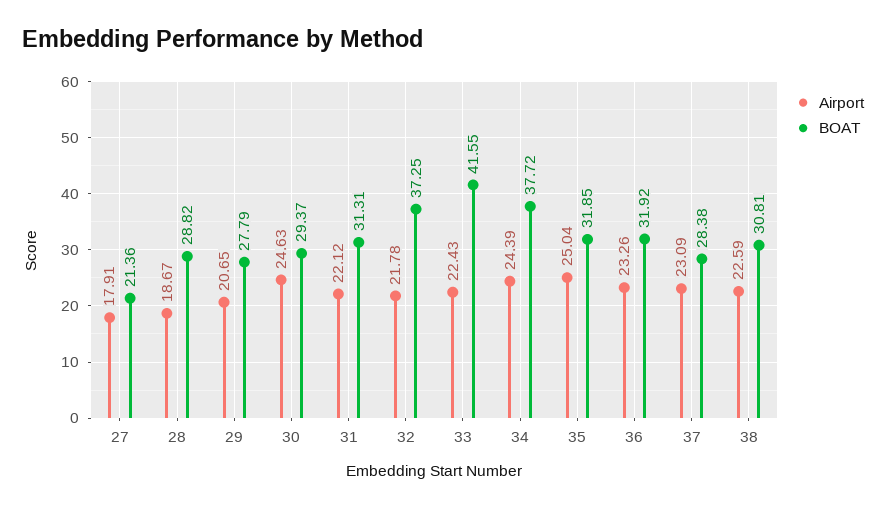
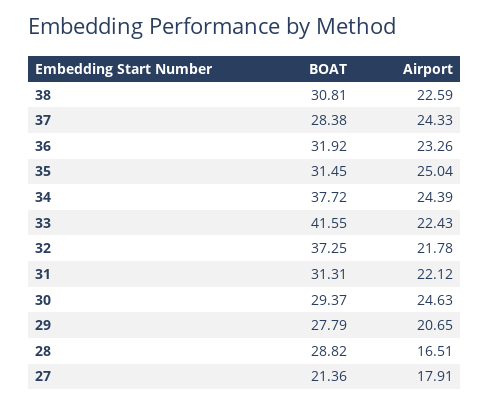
Airport, 28: 18.67 -> 16.51
BOAT, 35: 31.85 -> 31.45
Airport, 37: 23.09 -> 24.33

